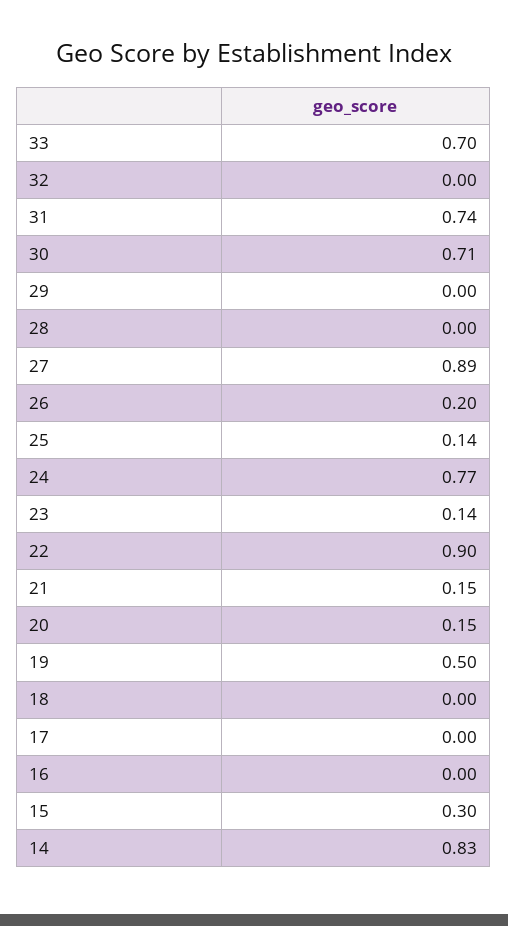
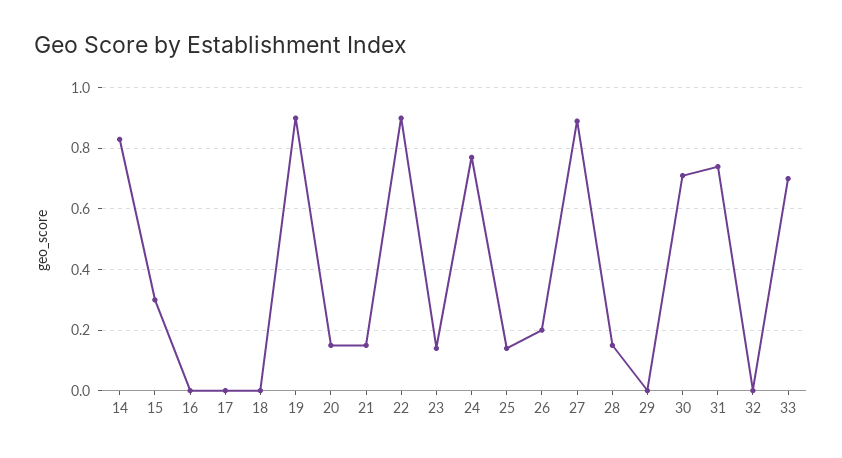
28: 0 -> 0.15
19: 0.5 -> 0.9

